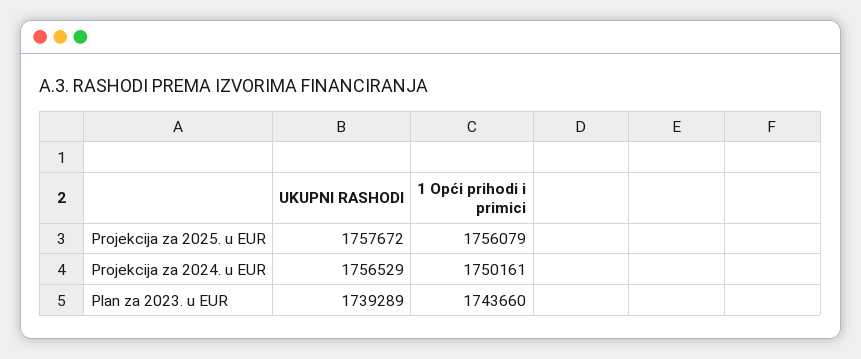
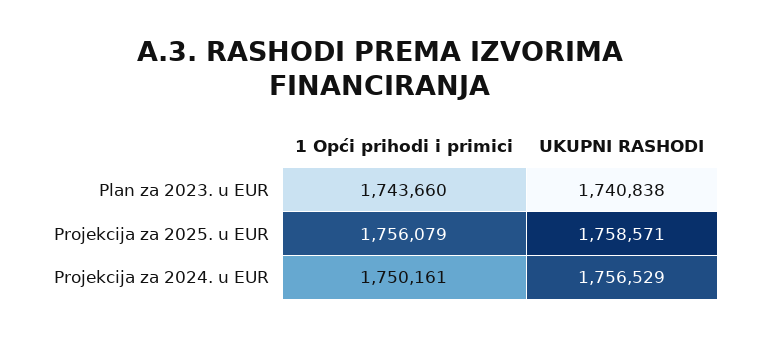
UKUPNI RASHODI, Projekcija za 2025. u EUR: 1757672 -> 1758571
UKUPNI RASHODI, Plan za 2023. u EUR: 1739289 -> 1740838

